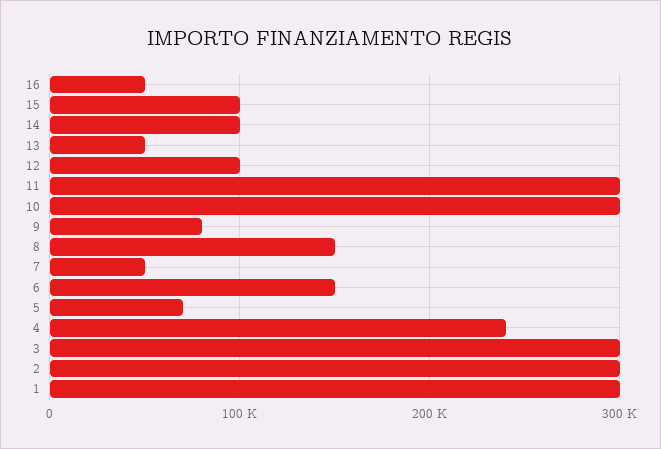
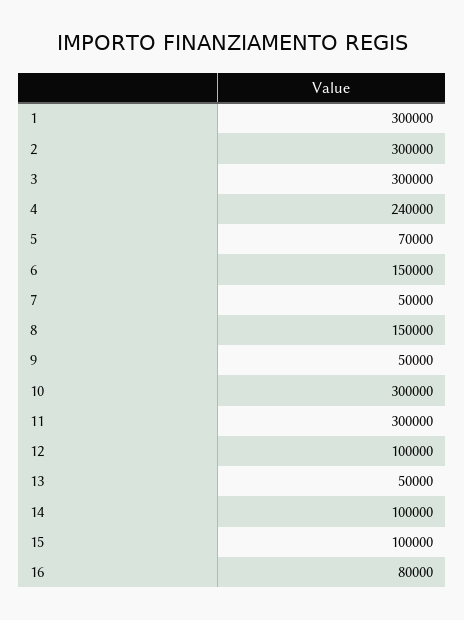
16: 50000 -> 80000
9: 80000 -> 50000

